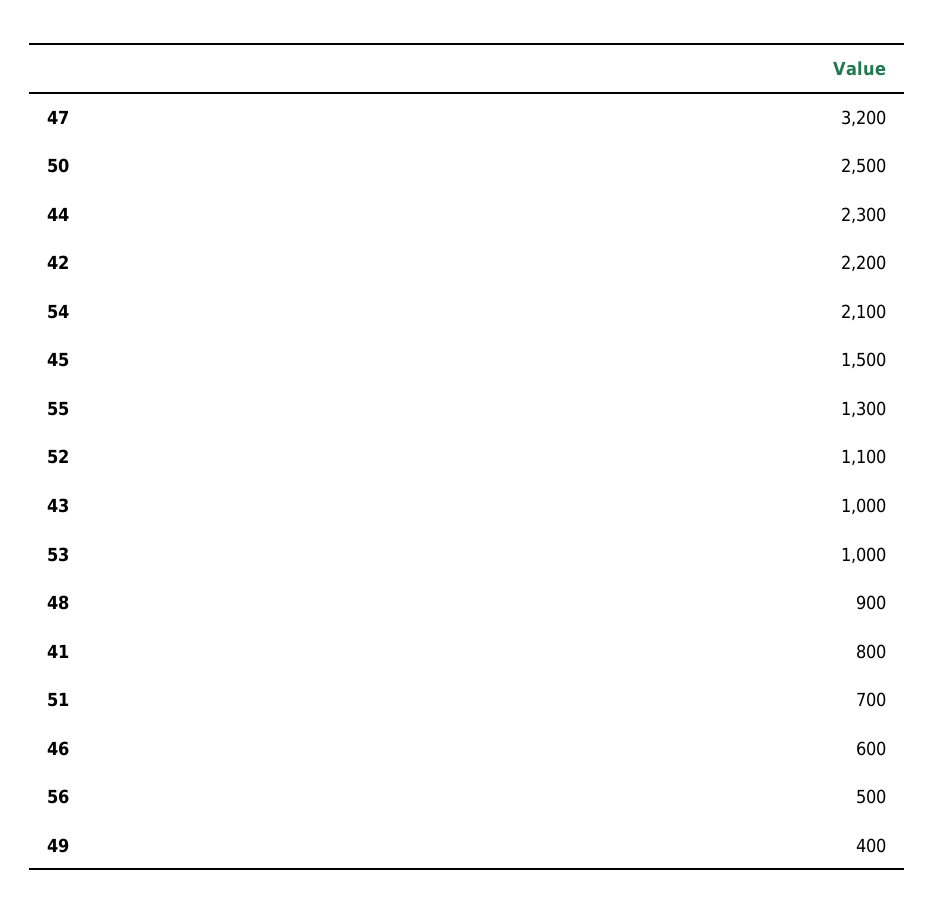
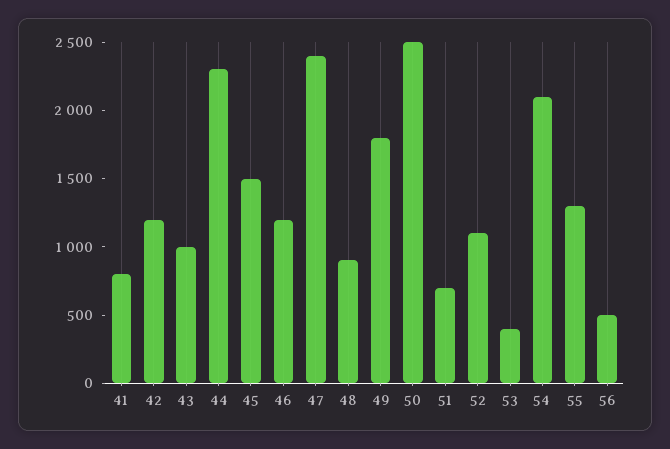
47: 3200 -> 2400
42: 2200 -> 1200
53: 1000 -> 400
46: 600 -> 1200
49: 400 -> 1800

